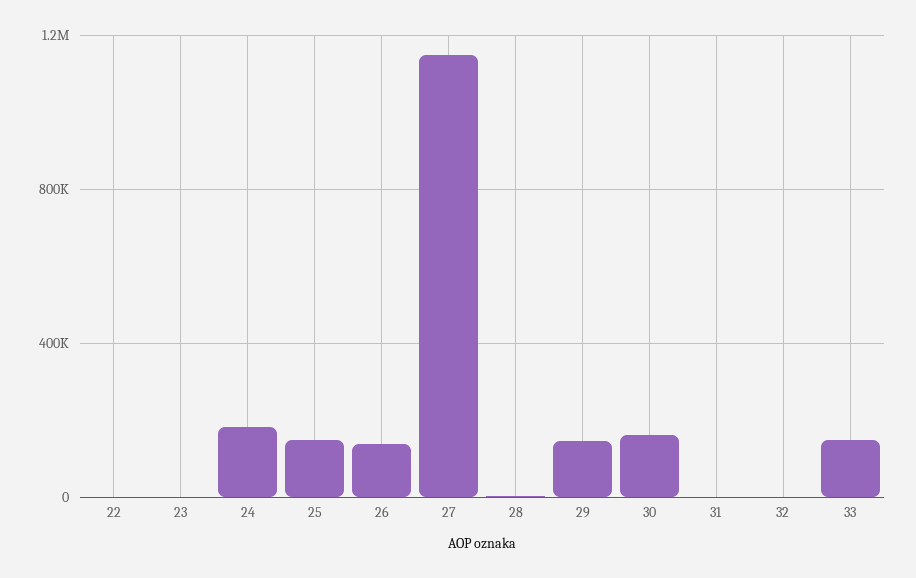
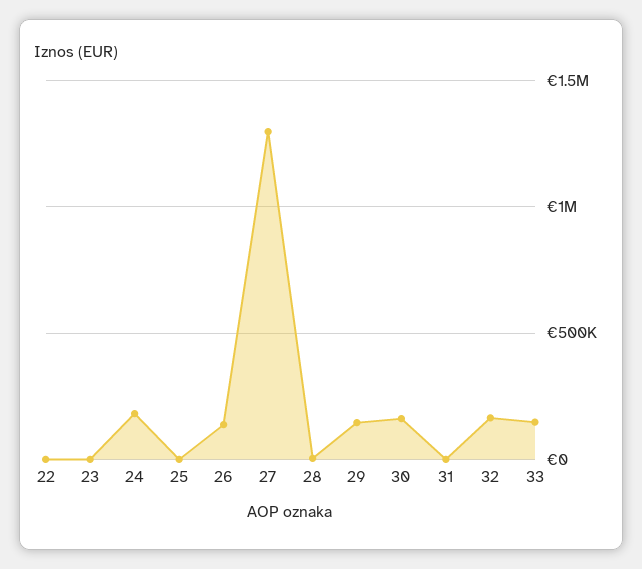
25: 150000 -> 0
27: 1150000 -> 1300000
32: 0 -> 150000

